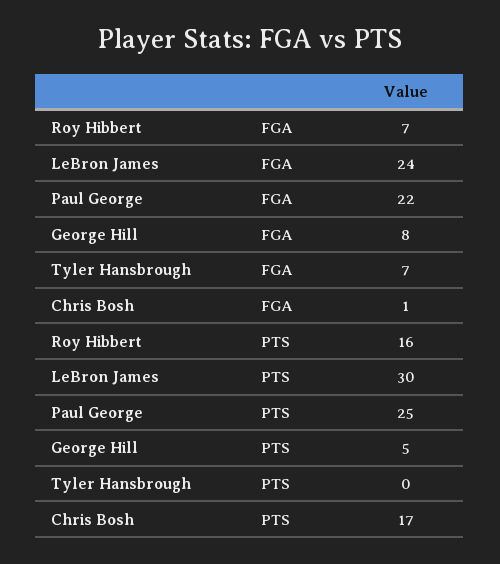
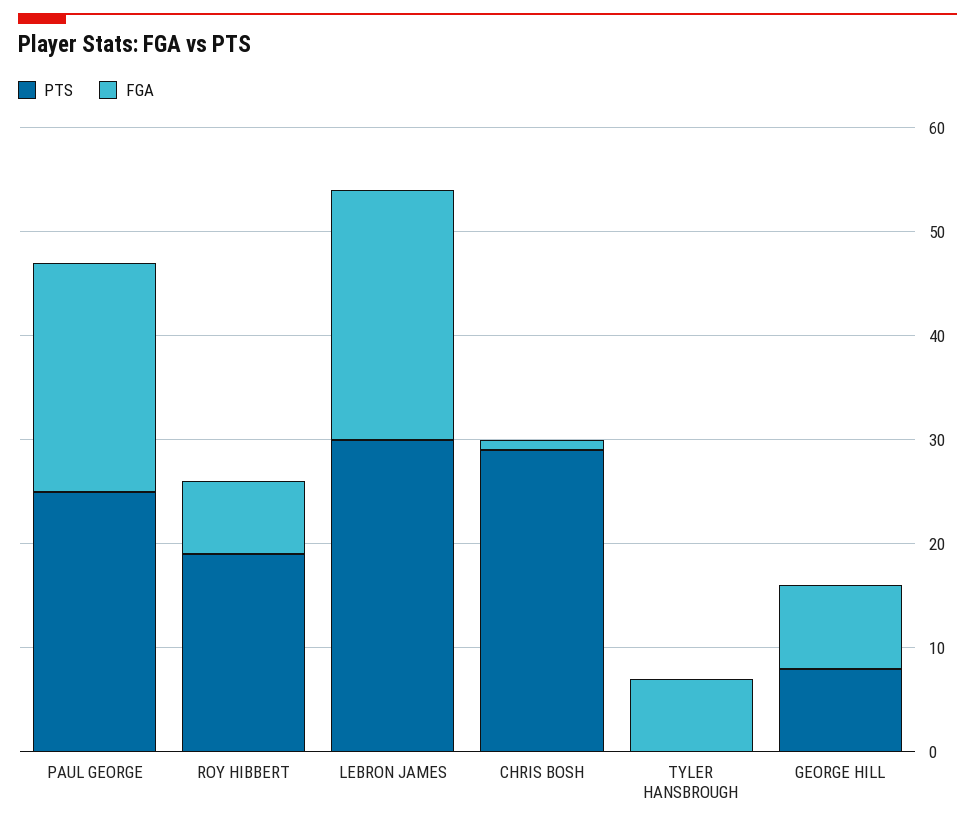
PTS, Roy Hibbert: 16 -> 19
PTS, George Hill: 5 -> 8
PTS, Chris Bosh: 17 -> 29

